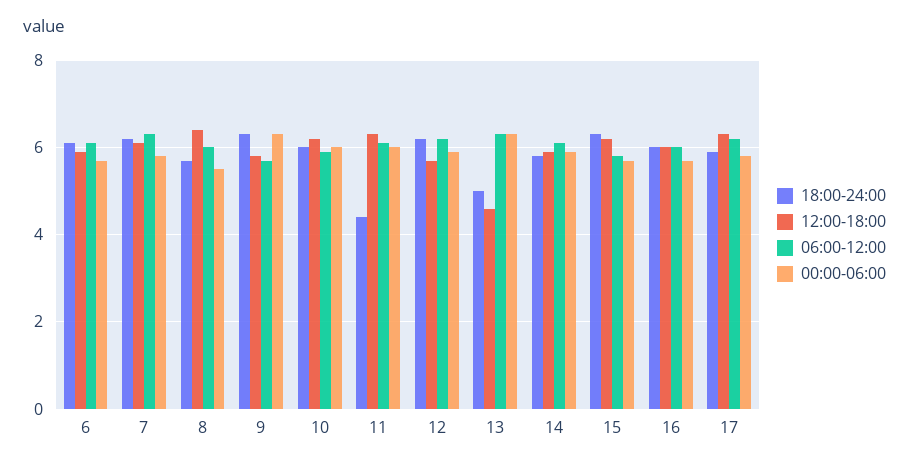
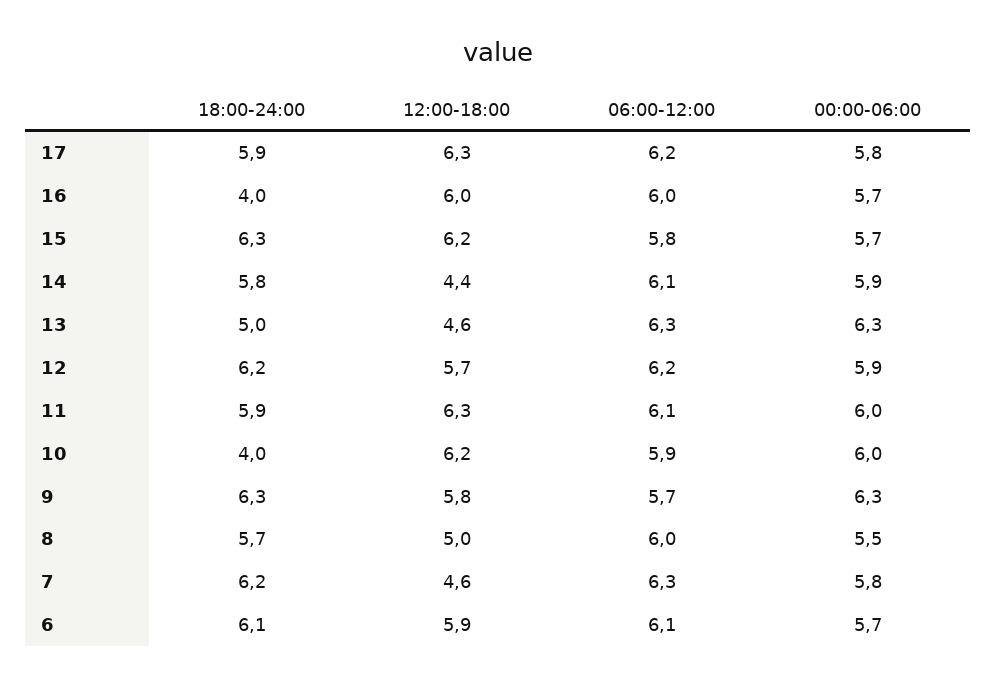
12:00-18:00, 7: 6 -> 4.6
12:00-18:00, 8: 6.5 -> 5
18:00-24:00, 10: 6 -> 4
18:00-24:00, 11: 4.5 -> 5.9
12:00-18:00, 14: 6 -> 4.4
18:00-24:00, 16: 6 -> 4

